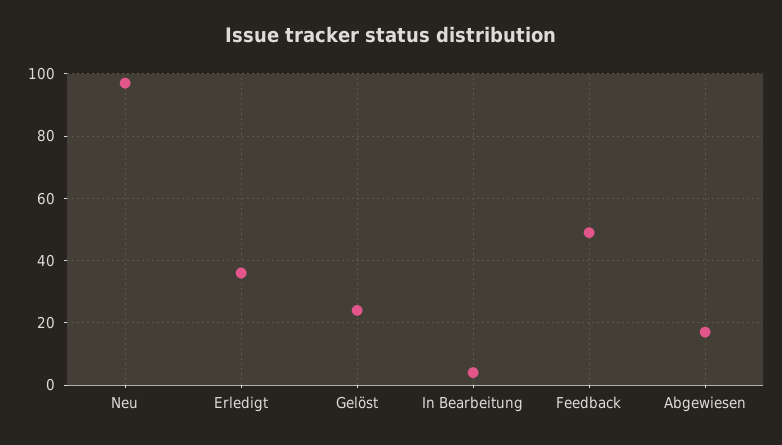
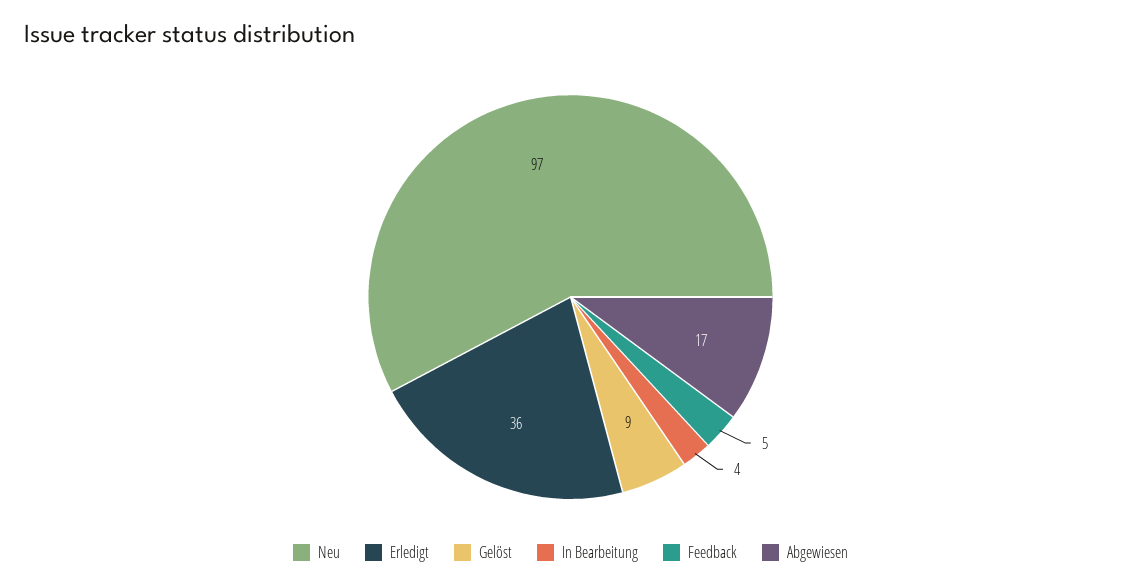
Gelöst: 25 -> 9
Feedback: 50 -> 5

